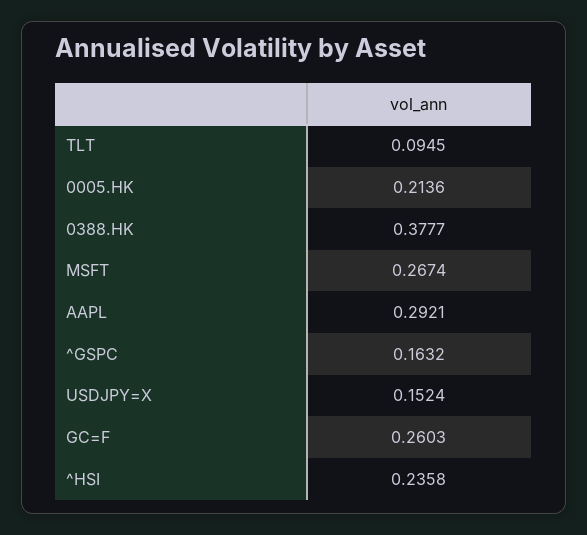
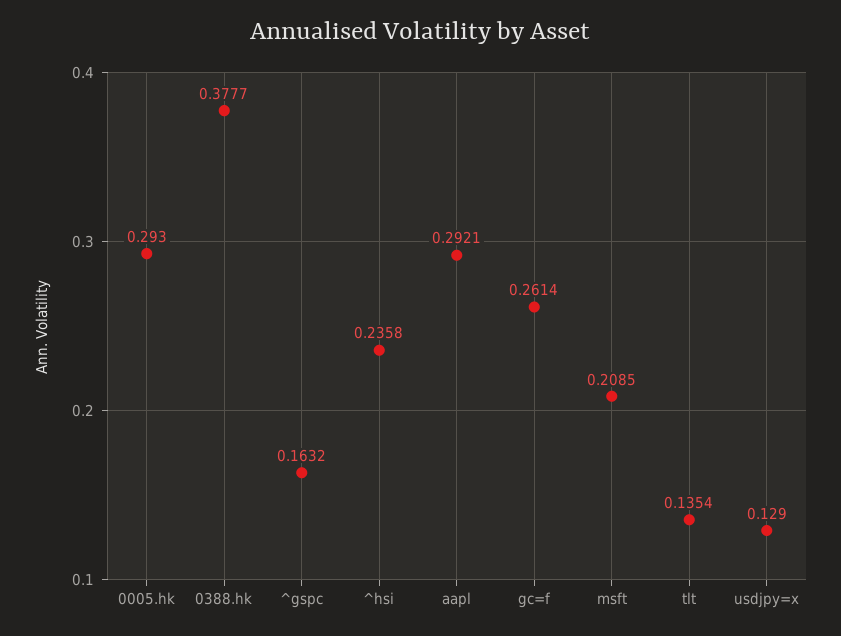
TLT: 0.0945 -> 0.1354
0005.HK: 0.2136 -> 0.293
MSFT: 0.2674 -> 0.2085
USDJPY=X: 0.1524 -> 0.129
GC=F: 0.2603 -> 0.2614

